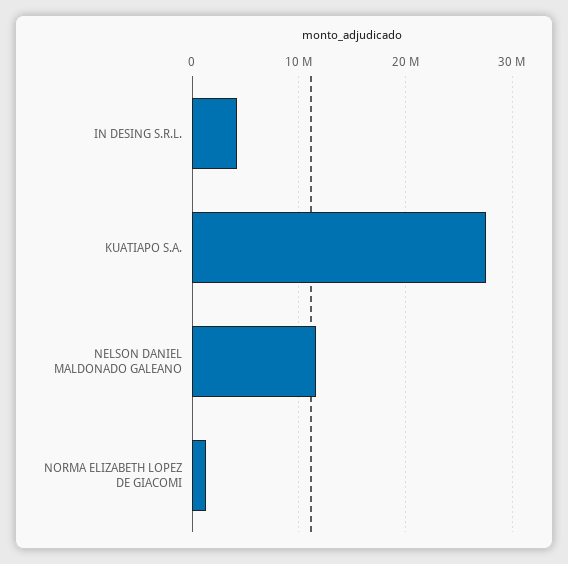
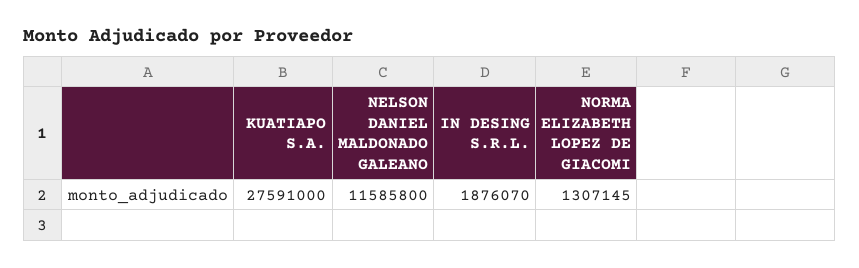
IN DESING S.R.L.: 4000000 -> 1876070

